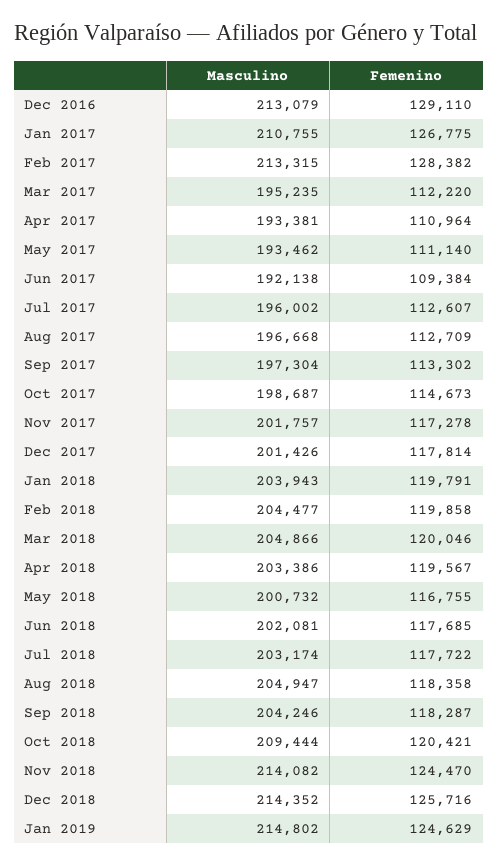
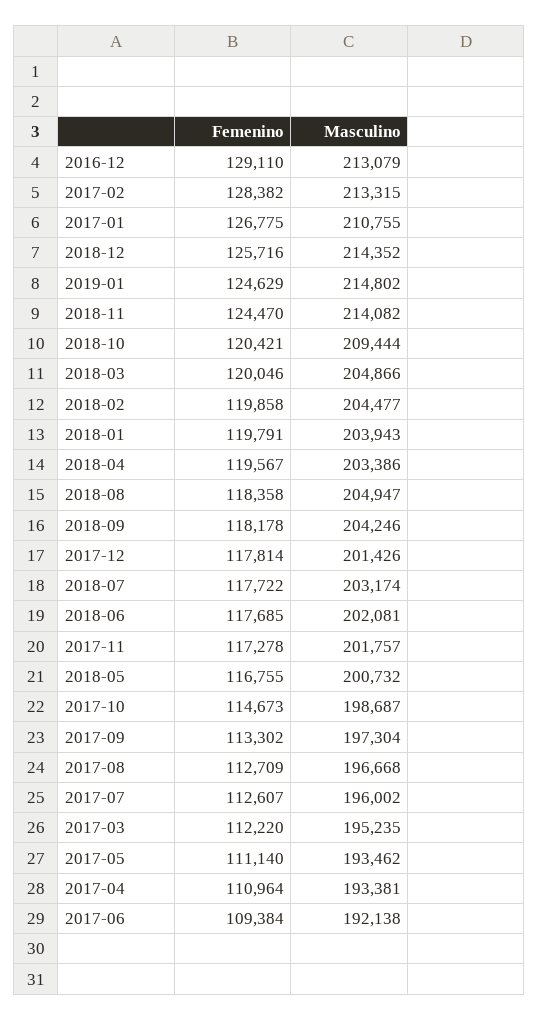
Femenino, Sep 2018: 118287 -> 118178

